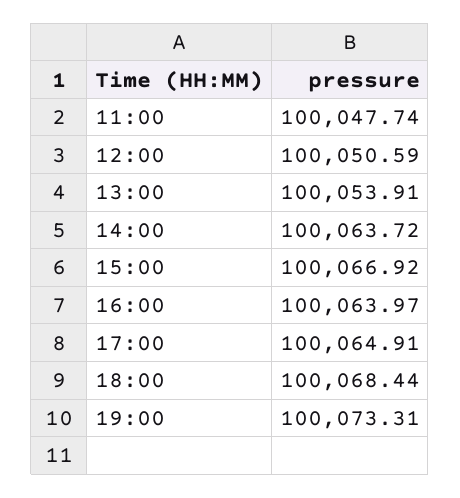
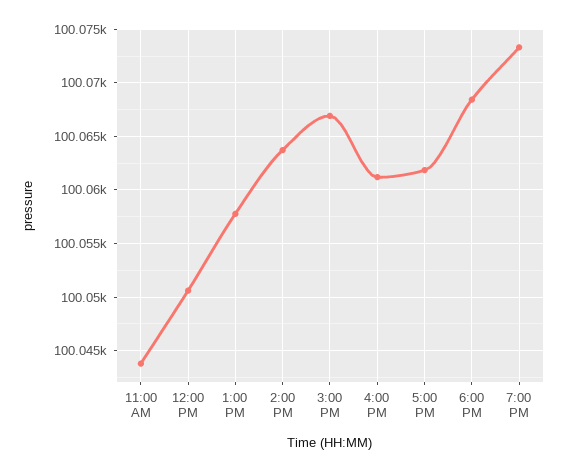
11:00: 100047.74 -> 100044
13:00: 100053.91 -> 100058
16:00: 100063.97 -> 100061
17:00: 100064.91 -> 100062

